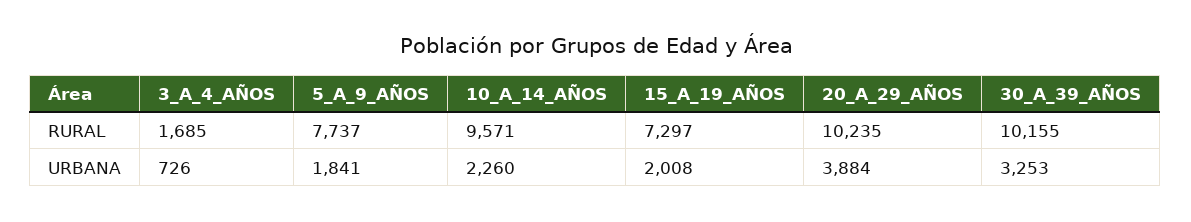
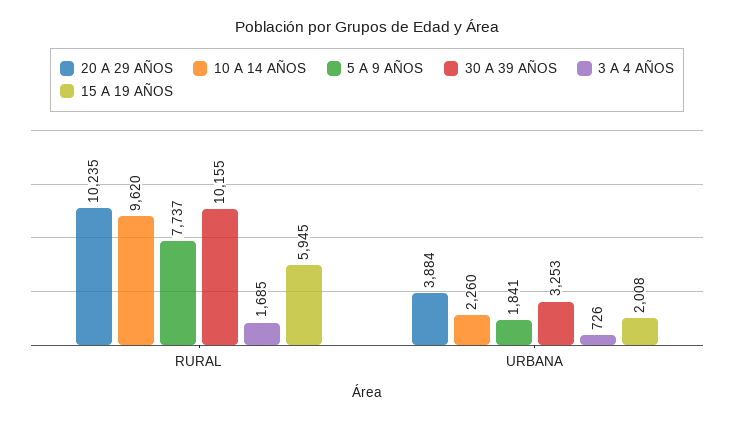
10_A_14_AÑOS, RURAL: 9571 -> 9620
15_A_19_AÑOS, RURAL: 7297 -> 5945

